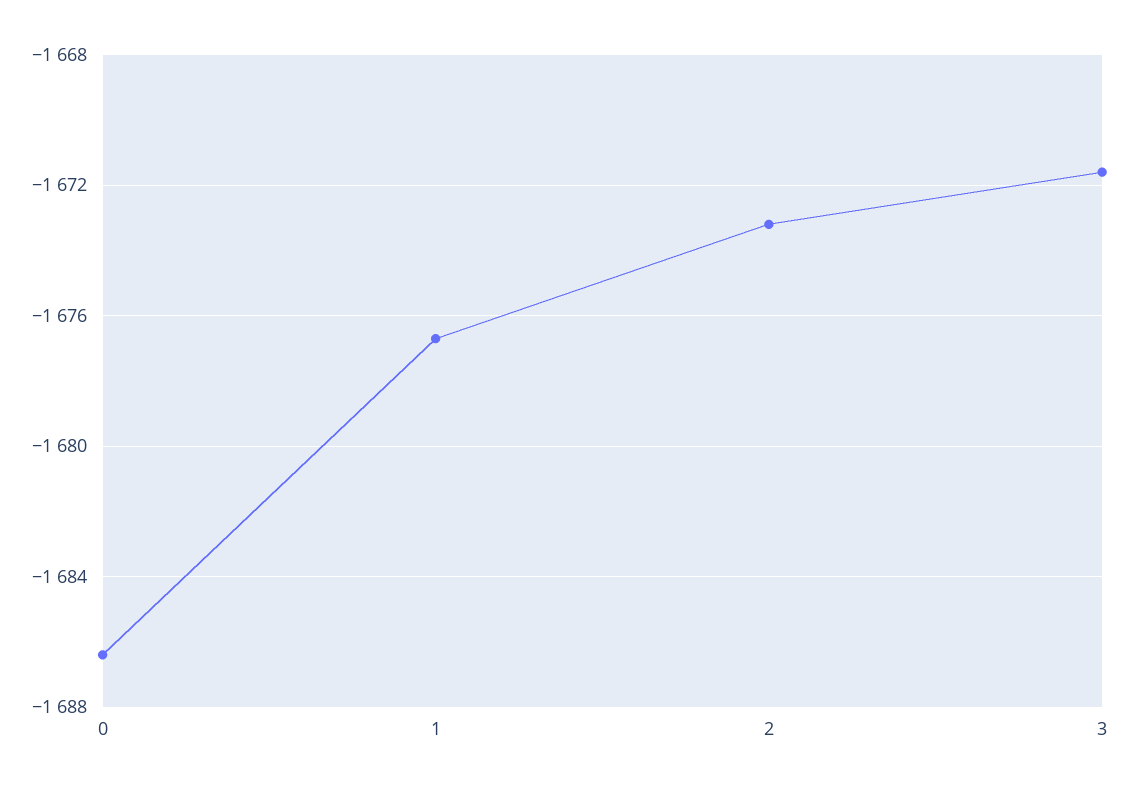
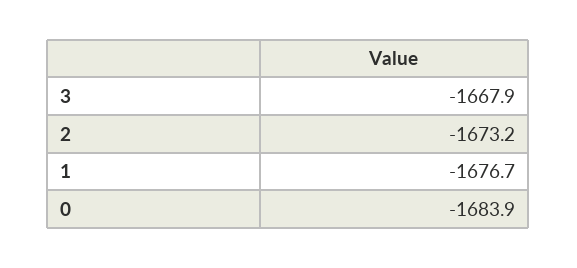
0: -1686.5 -> -1683.9
3: -1671.5 -> -1667.9

